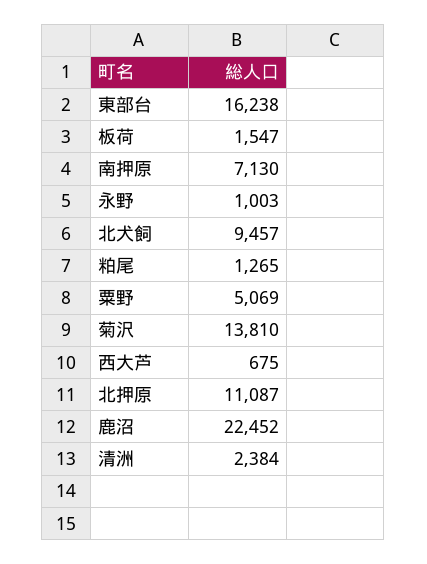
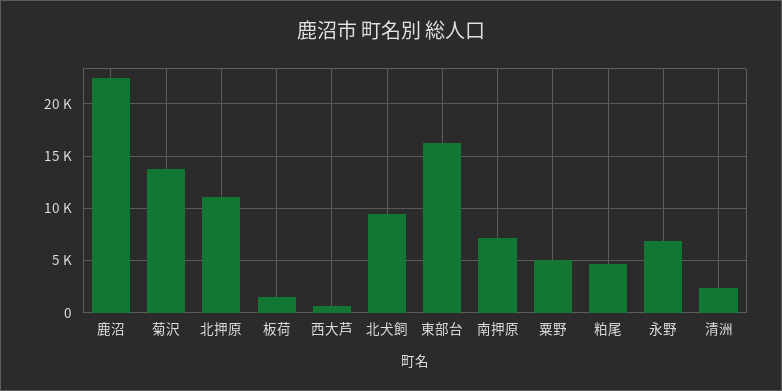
永野: 1003 -> 7000
粕尾: 1265 -> 5000

